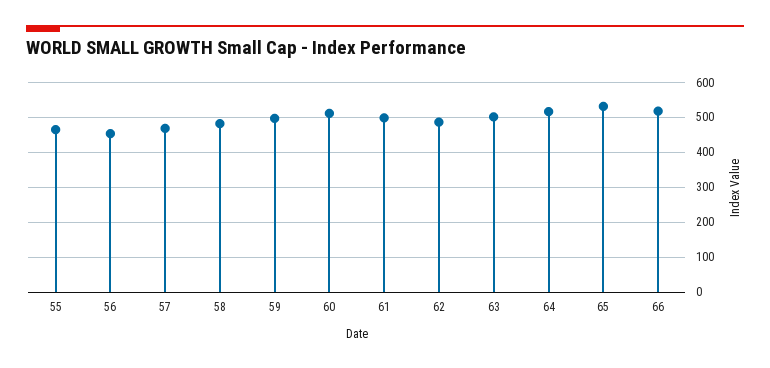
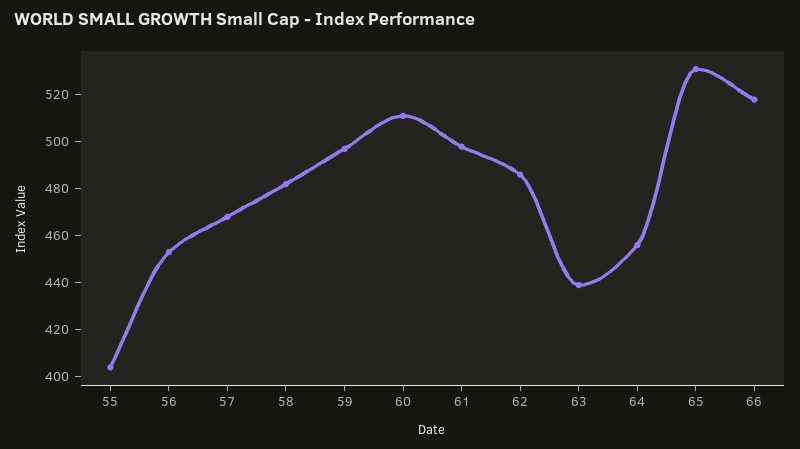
55: 460 -> 405
63: 500 -> 440
64: 520 -> 455

